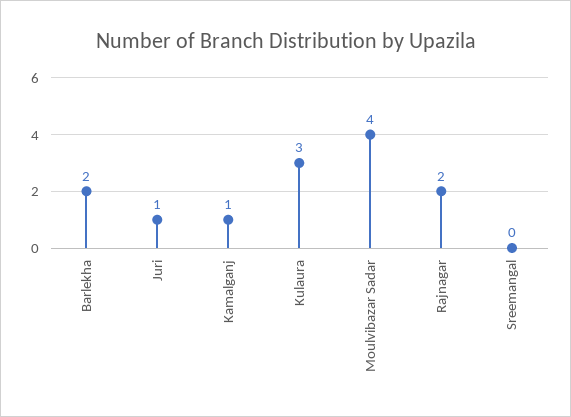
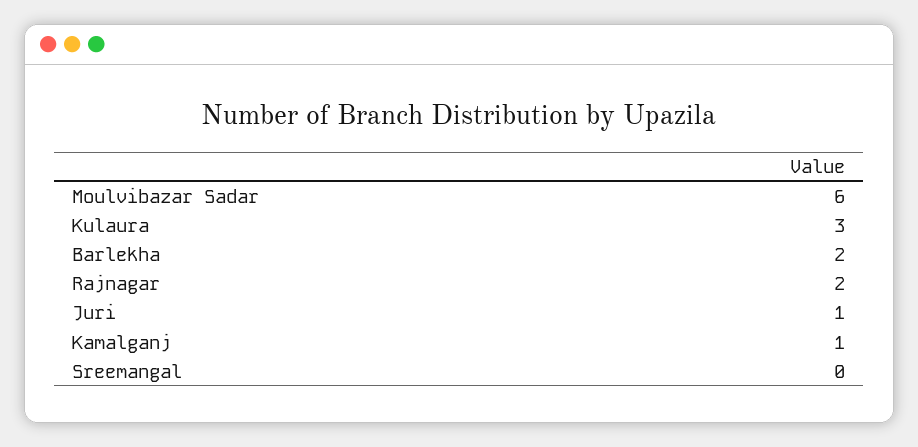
Moulvibazar Sadar: 4 -> 6

